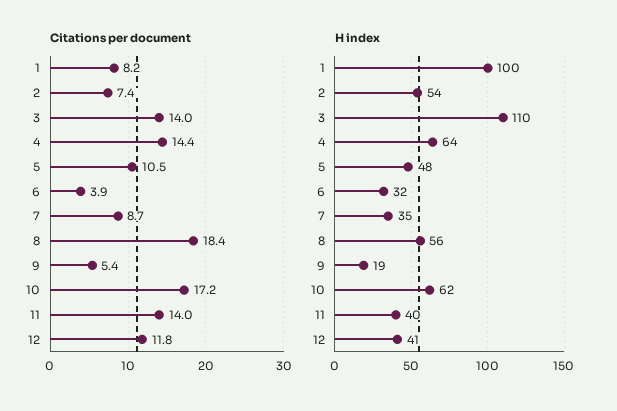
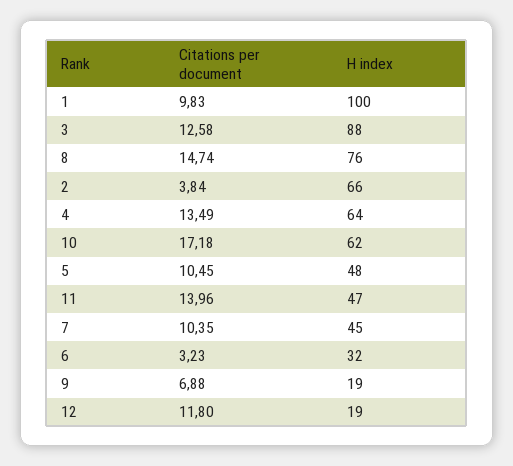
Citations per document, 1: 8.2 -> 9.83
Citations per document, 2: 7.4 -> 3.84
Citations per document, 3: 14 -> 12.58
Citations per document, 4: 14.4 -> 13.49
Citations per document, 6: 3.9 -> 3.23
Citations per document, 7: 8.7 -> 10.35
Citations per document, 8: 18.4 -> 14.74
Citations per document, 9: 5.4 -> 6.88
H index, 2: 54 -> 66
H index, 3: 110 -> 88
H index, 7: 35 -> 45
H index, 8: 56 -> 76
H index, 11: 40 -> 47
H index, 12: 41 -> 19

